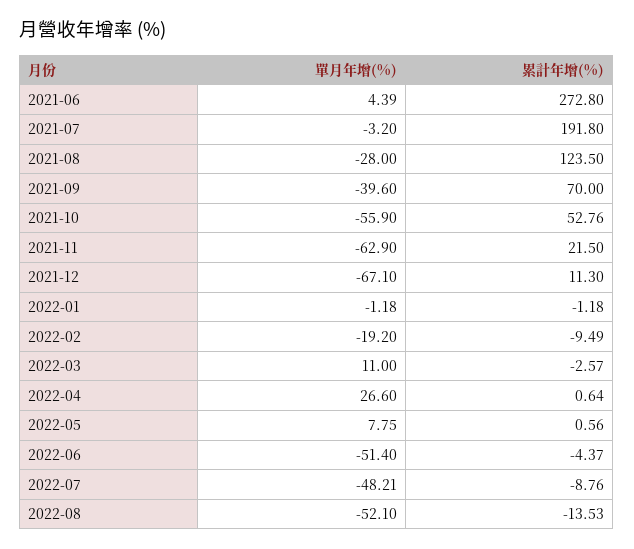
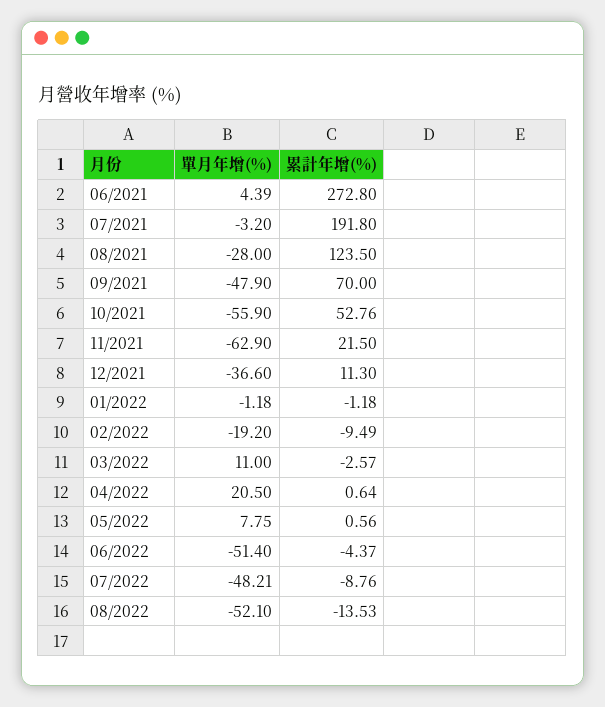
單月年增(%), 2021-09: -39.6 -> -47.9
單月年增(%), 2021-12: -67.1 -> -36.6
單月年增(%), 2022-04: 26.6 -> 20.5

